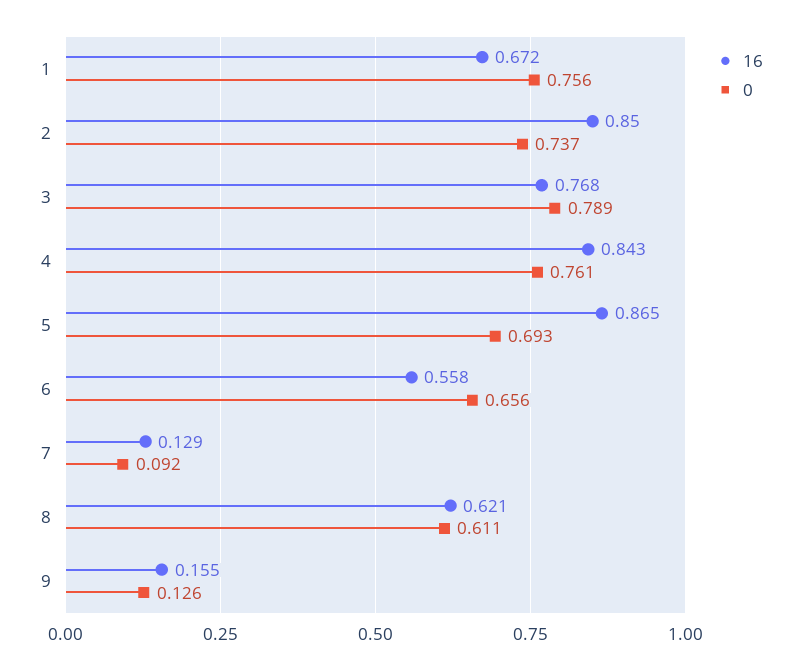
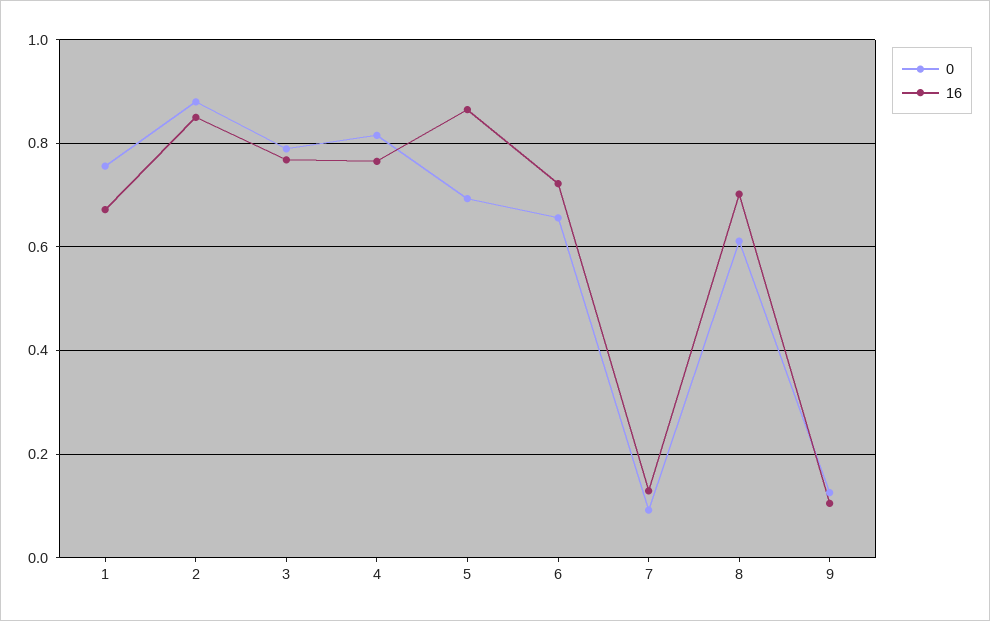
0, 2: 0.737 -> 0.88
16, 4: 0.843 -> 0.76
0, 4: 0.761 -> 0.82
16, 6: 0.558 -> 0.72
16, 8: 0.621 -> 0.7
16, 9: 0.155 -> 0.1

